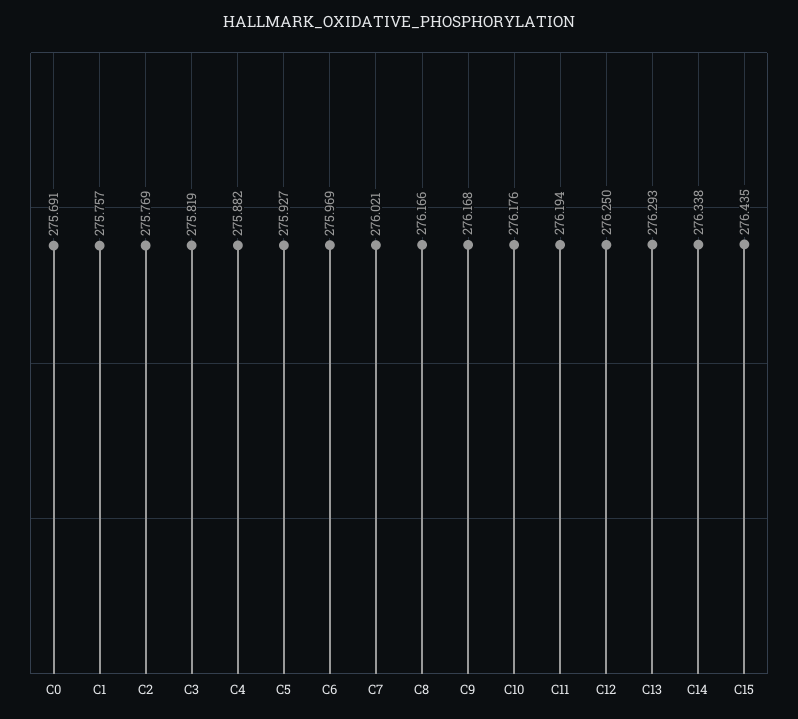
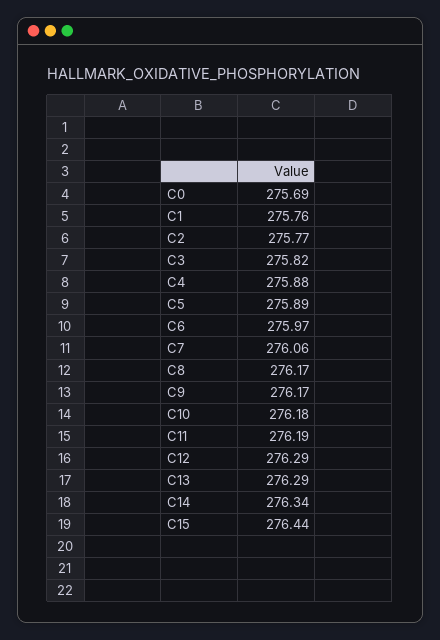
C5: 275.927 -> 275.89
C7: 276.021 -> 276.06
C12: 276.25 -> 276.29

